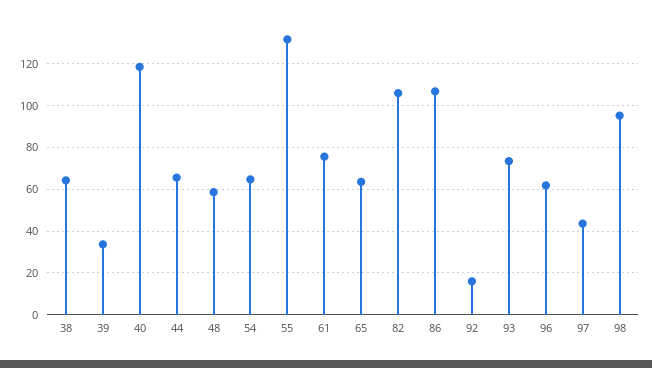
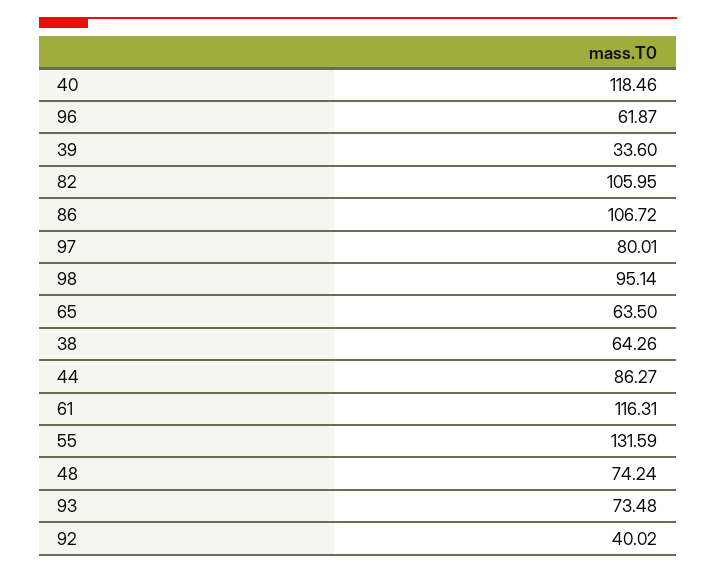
44: 65 -> 86.27
48: 60 -> 74.24
54: 65 -> none
61: 75 -> 116.31
92: 15 -> 40.02
97: 45 -> 80.01

